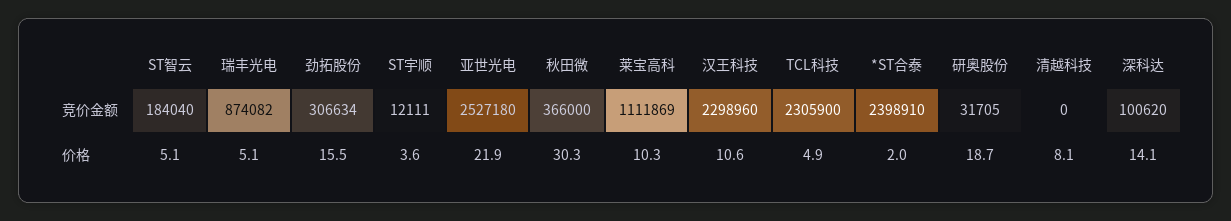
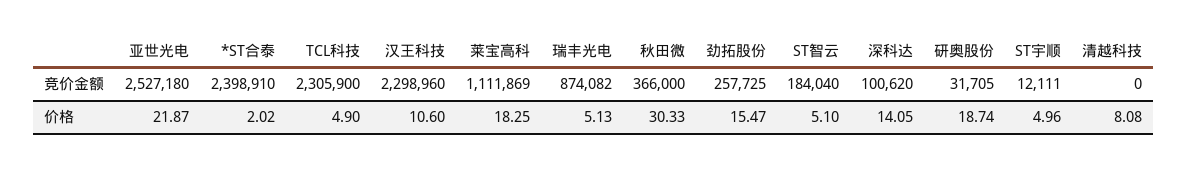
劲拓股份, 竞价金额: 306634 -> 257725
ST宇顺, 价格: 3.6 -> 4.96
莱宝高科, 价格: 10.3 -> 18.25

